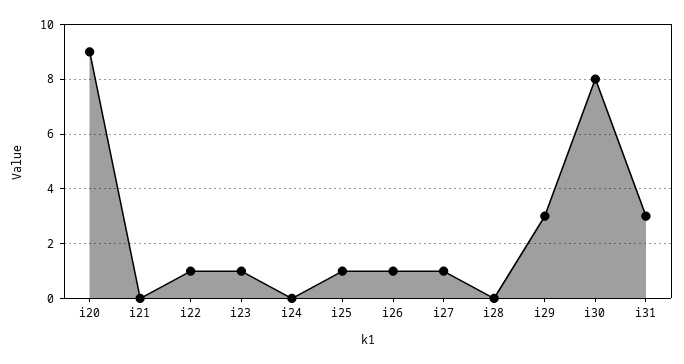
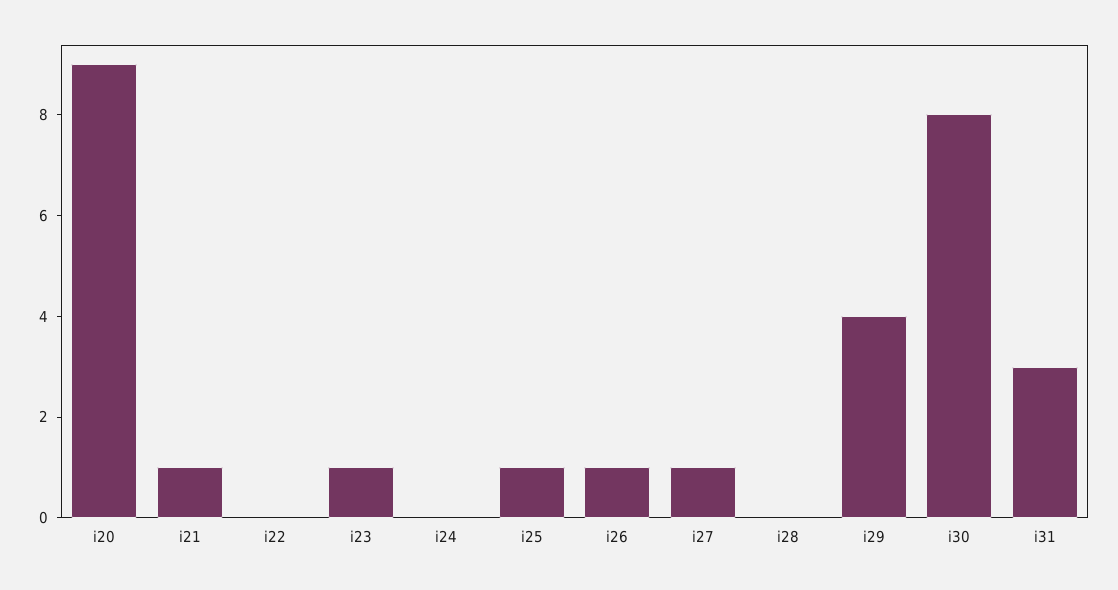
i21: 0 -> 1
i22: 1 -> 0
i29: 3 -> 4

